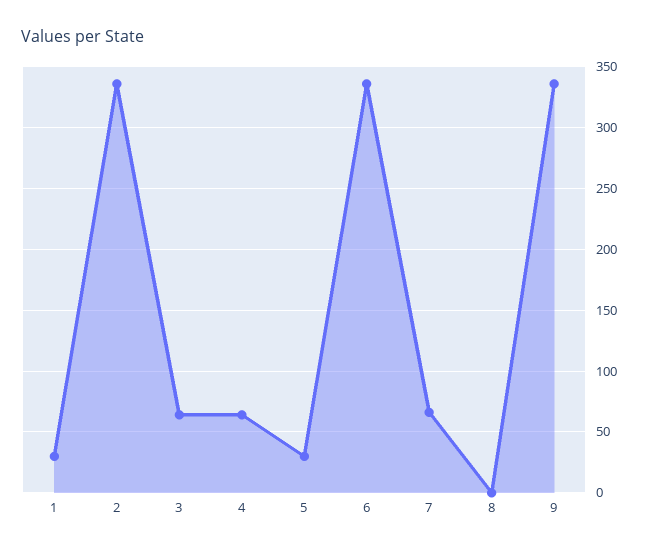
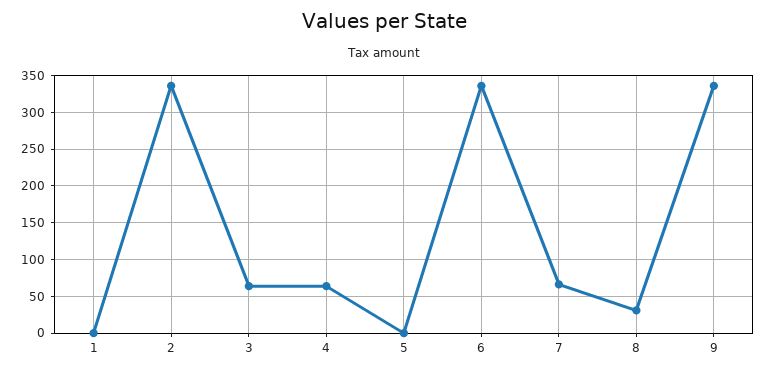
1: 30 -> 0
5: 30 -> 0
8: 0 -> 30

